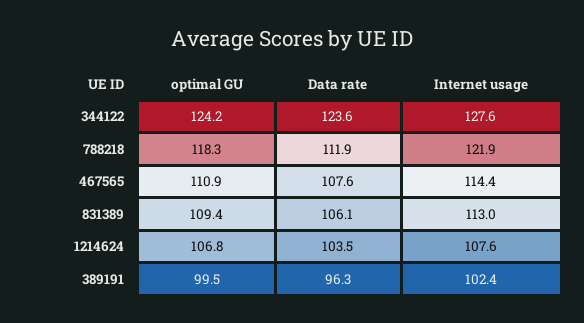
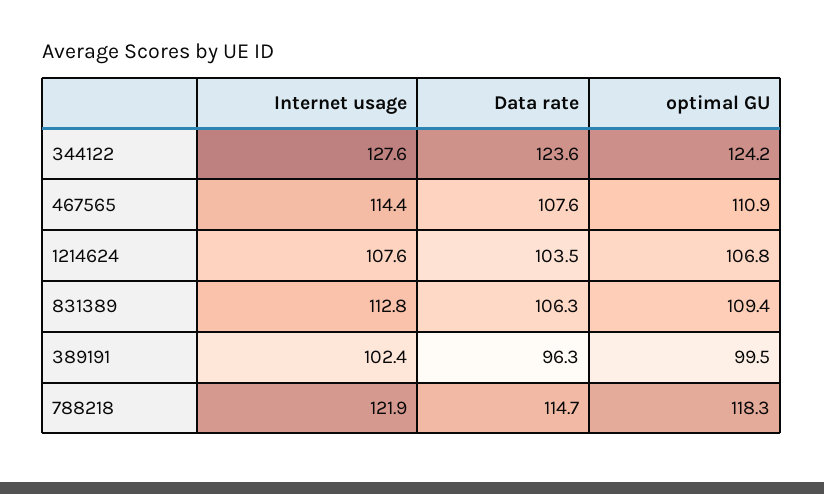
Data rate, 788218: 111.9 -> 114.7
Data rate, 831389: 106.1 -> 106.3
Internet usage, 831389: 113 -> 112.8

